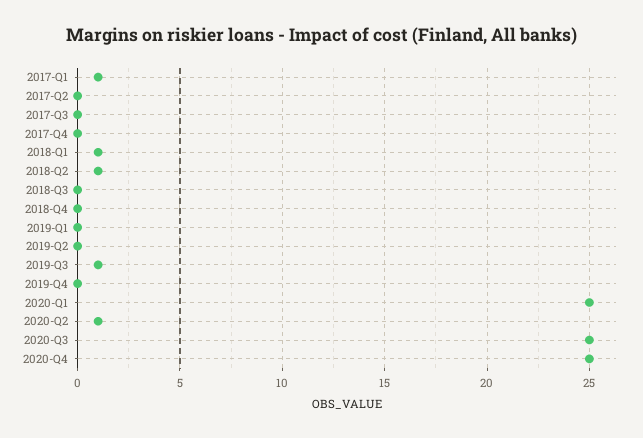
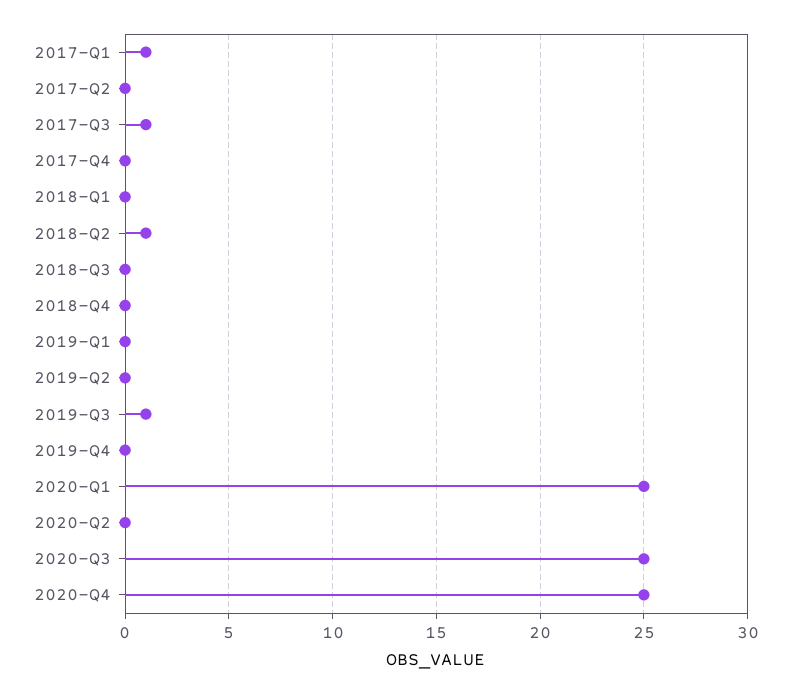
2017-Q3: 0 -> 1
2018-Q1: 1 -> 0
2020-Q2: 1 -> 0

